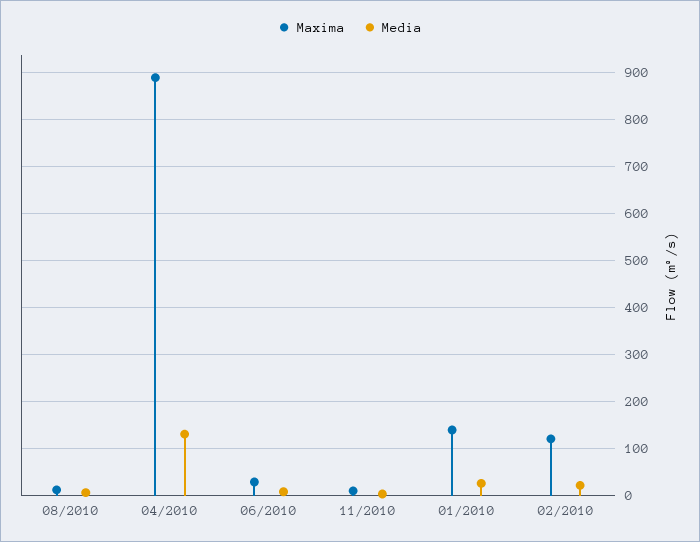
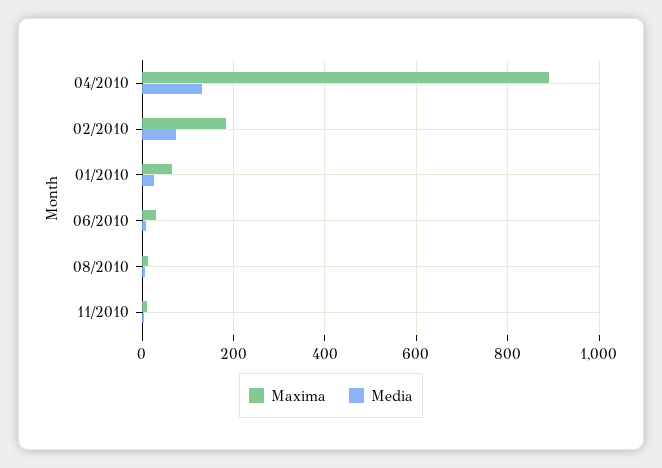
Maxima, 01/2010: 140 -> 60
Maxima, 02/2010: 120 -> 180
Media, 02/2010: 20 -> 80

